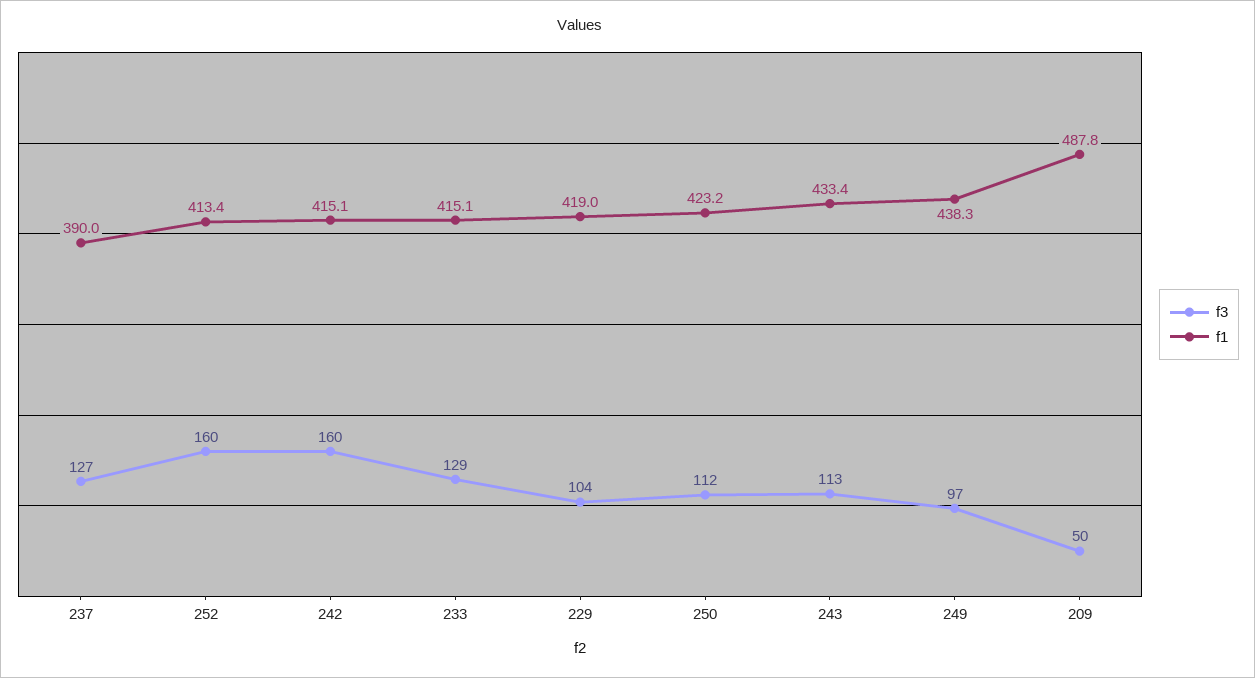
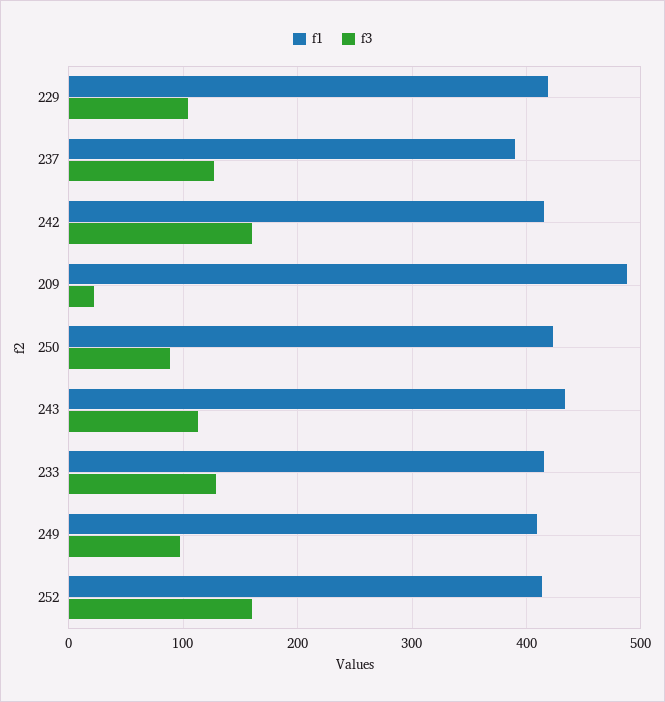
f3, 250: 112 -> 90
f1, 249: 438.3 -> 410
f3, 209: 50 -> 20

